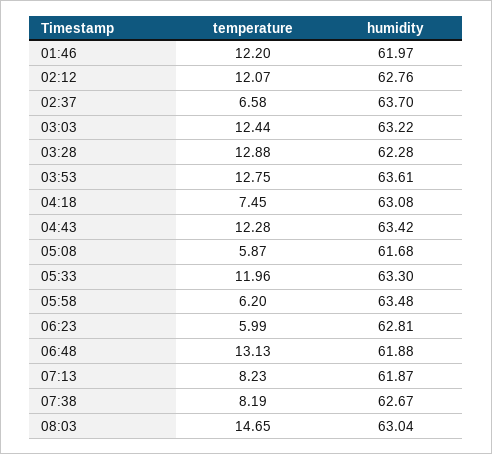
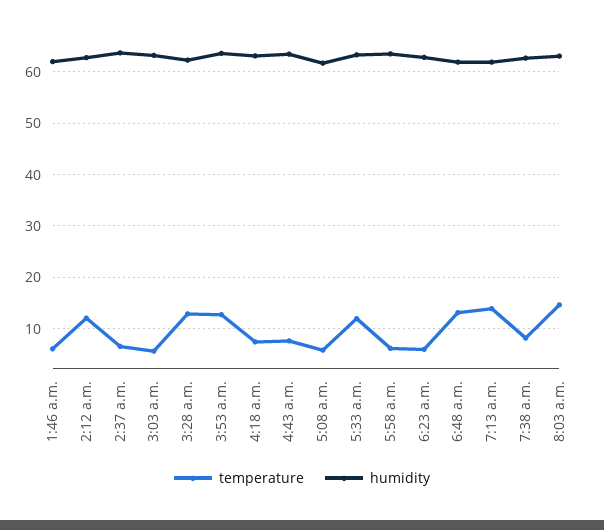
temperature, 01:46: 12.2 -> 6
temperature, 03:03: 12.44 -> 6
temperature, 04:43: 12.28 -> 8
temperature, 07:13: 8.23 -> 14

